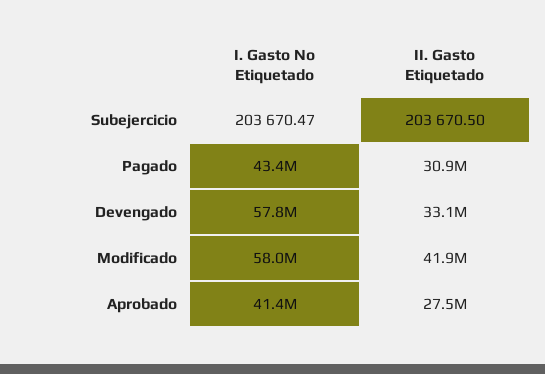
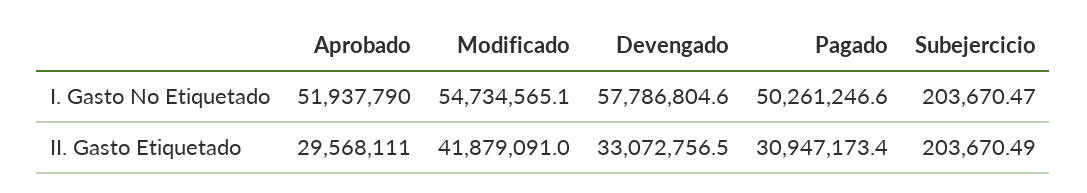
II. Gasto Etiquetado, Subejercicio: 203670.5 -> 203670.49
I. Gasto No Etiquetado, Pagado: 43400000 -> 50261246.6
I. Gasto No Etiquetado, Modificado: 58000000 -> 54734565.1
I. Gasto No Etiquetado, Aprobado: 41400000 -> 51937790
II. Gasto Etiquetado, Aprobado: 27500000 -> 29568111

